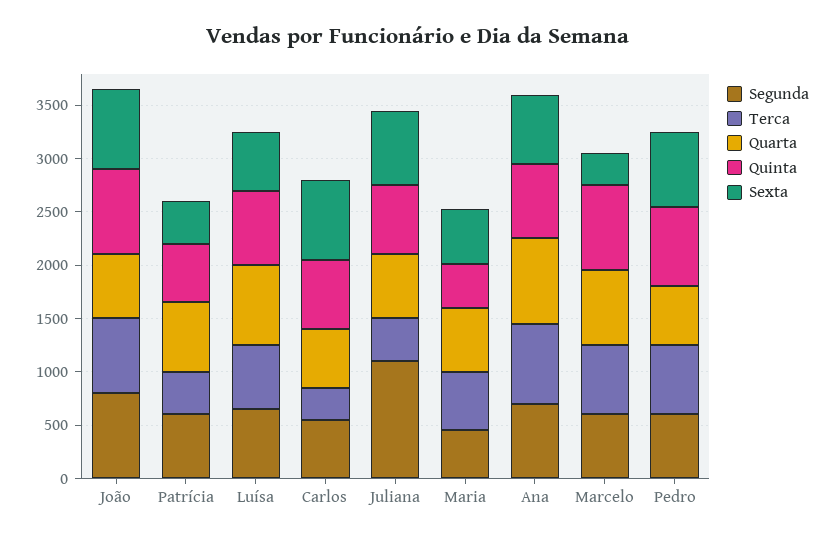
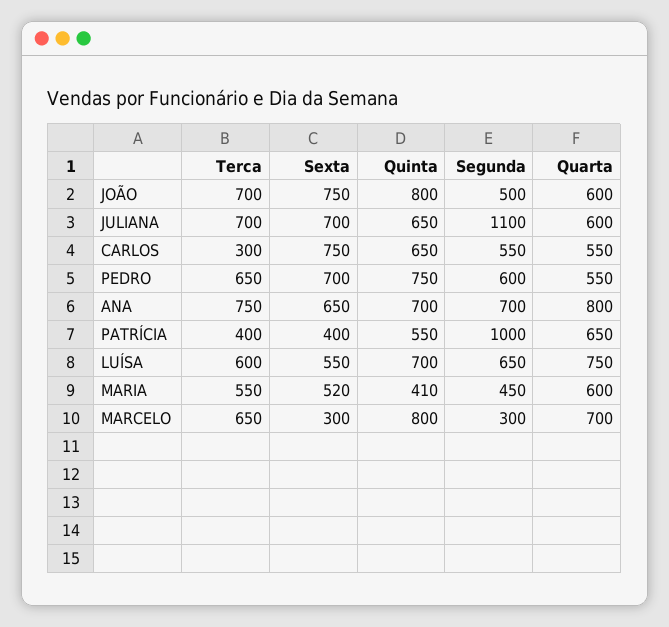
Segunda, João: 800 -> 500
Segunda, Patrícia: 600 -> 1000
Terca, Juliana: 400 -> 700
Segunda, Marcelo: 600 -> 300

